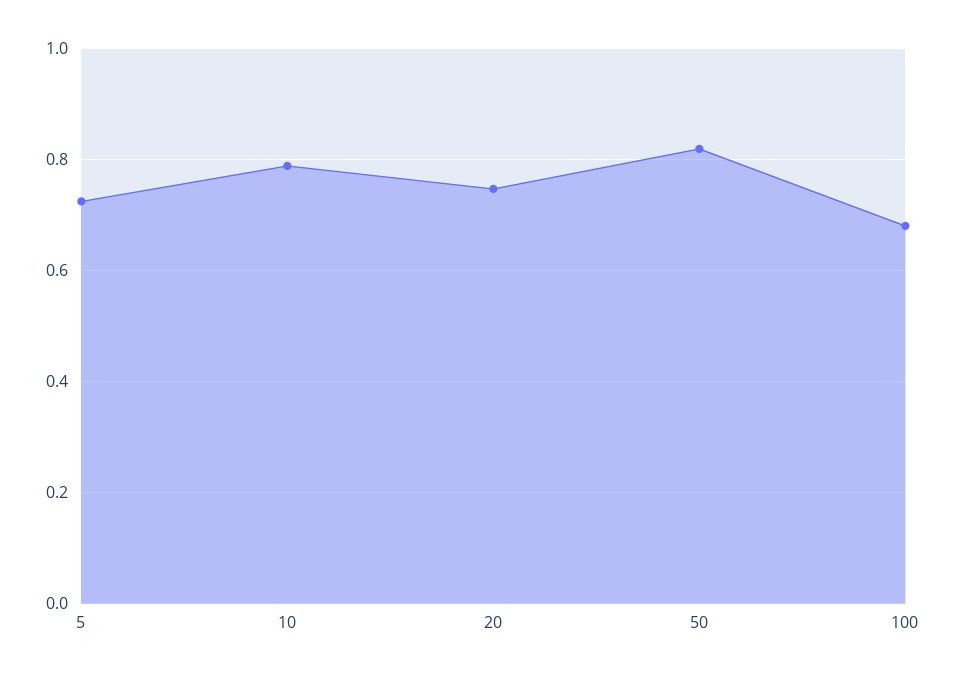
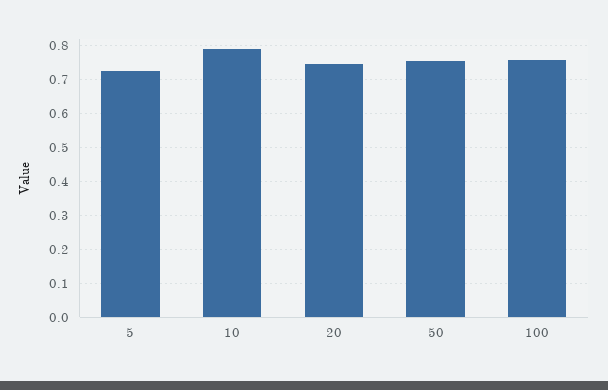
50: 0.82 -> 0.76
100: 0.68 -> 0.76

